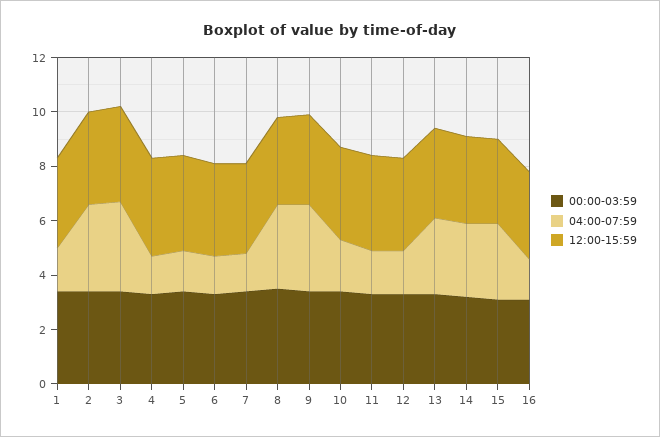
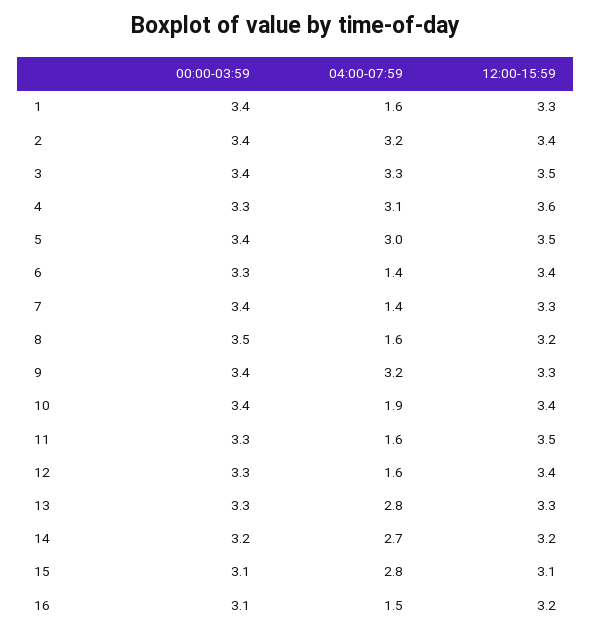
04:00-07:59, 4: 1.5 -> 3.1
04:00-07:59, 5: 1.5 -> 3
04:00-07:59, 8: 3 -> 1.6

